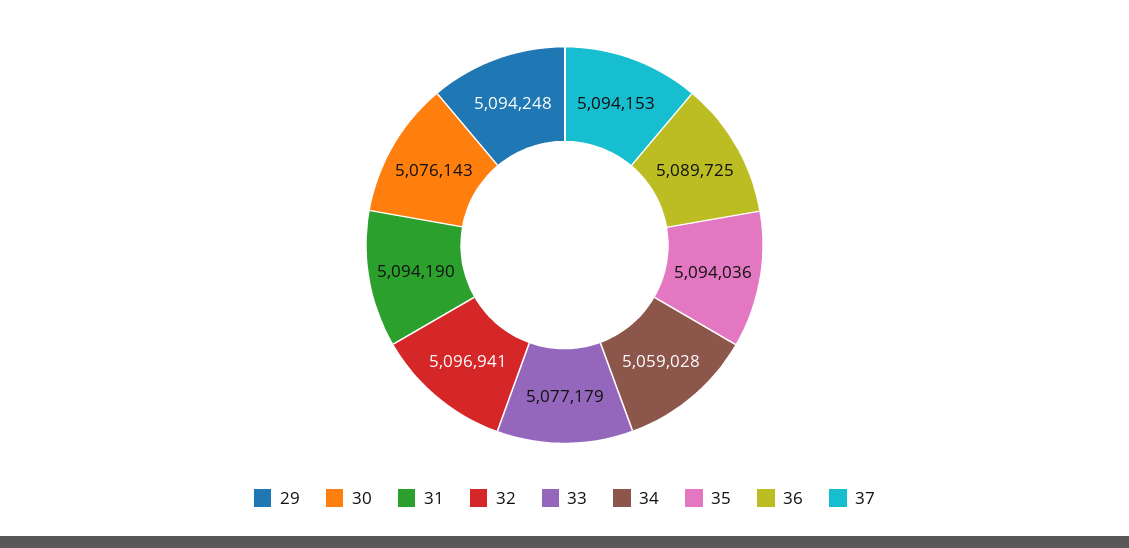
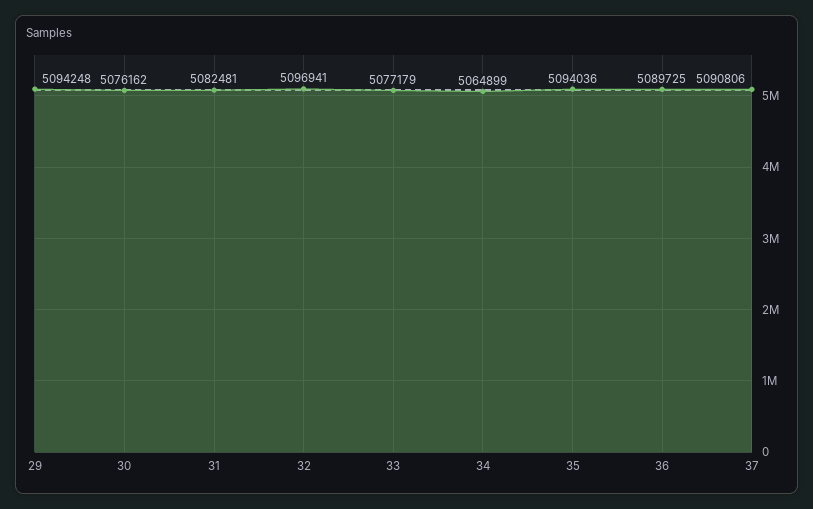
30: 5076143 -> 5076162
31: 5094190 -> 5082481
34: 5059028 -> 5064899
37: 5094153 -> 5090806

